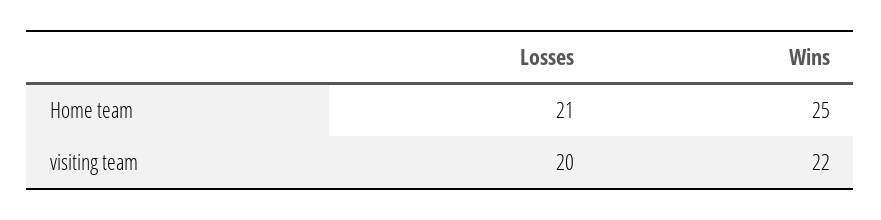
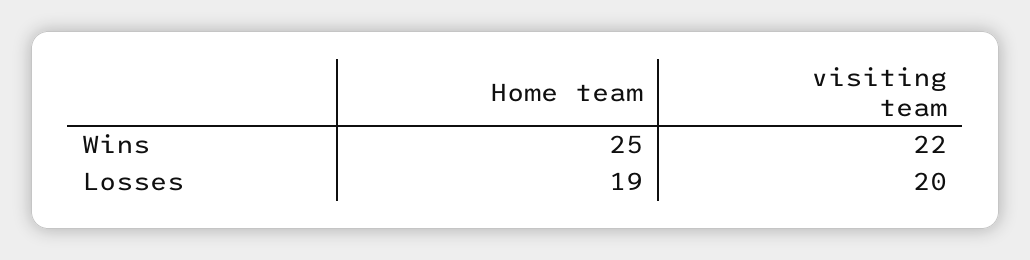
Losses, Home team: 21 -> 19

